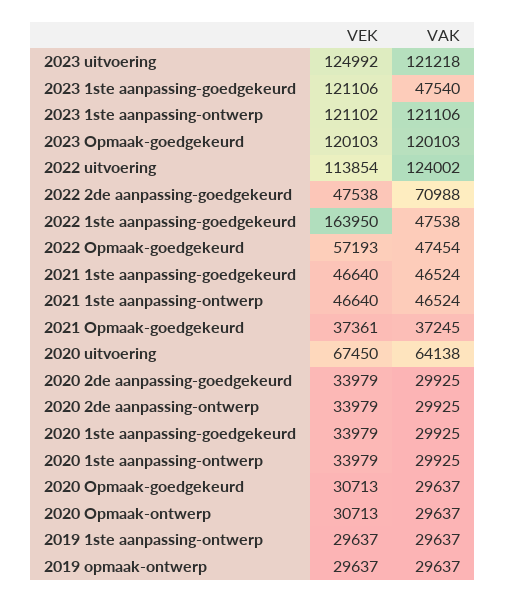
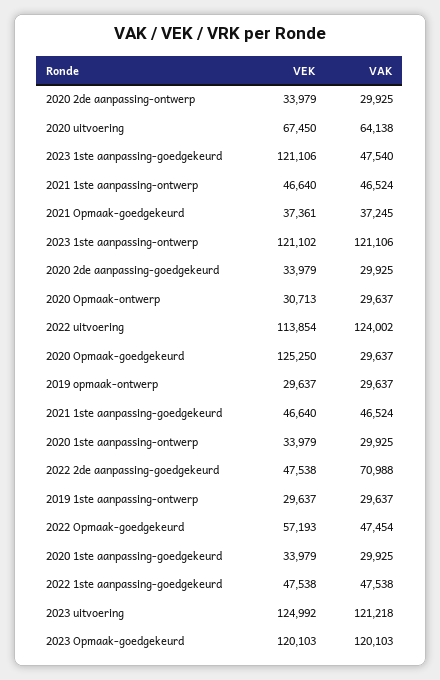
VEK, 2022 1ste aanpassing-goedgekeurd: 163950 -> 47538
VEK, 2020 Opmaak-goedgekeurd: 30713 -> 125250

